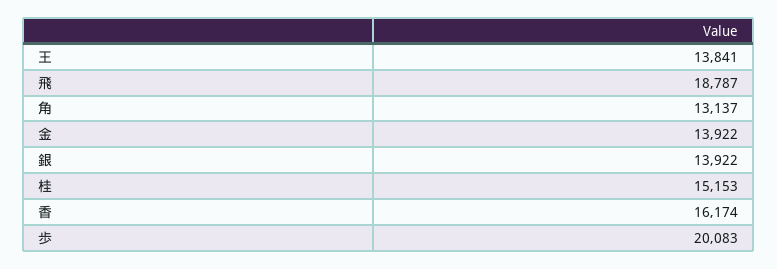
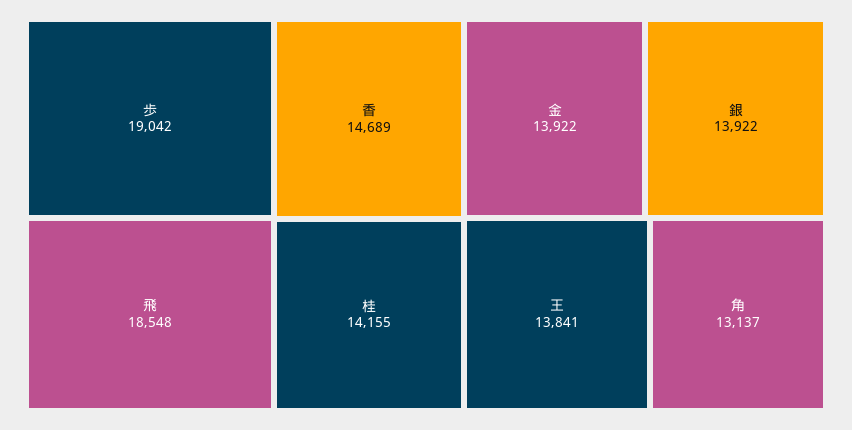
飛: 18787 -> 18548
桂: 15153 -> 14155
香: 16174 -> 14689
歩: 20083 -> 19042

